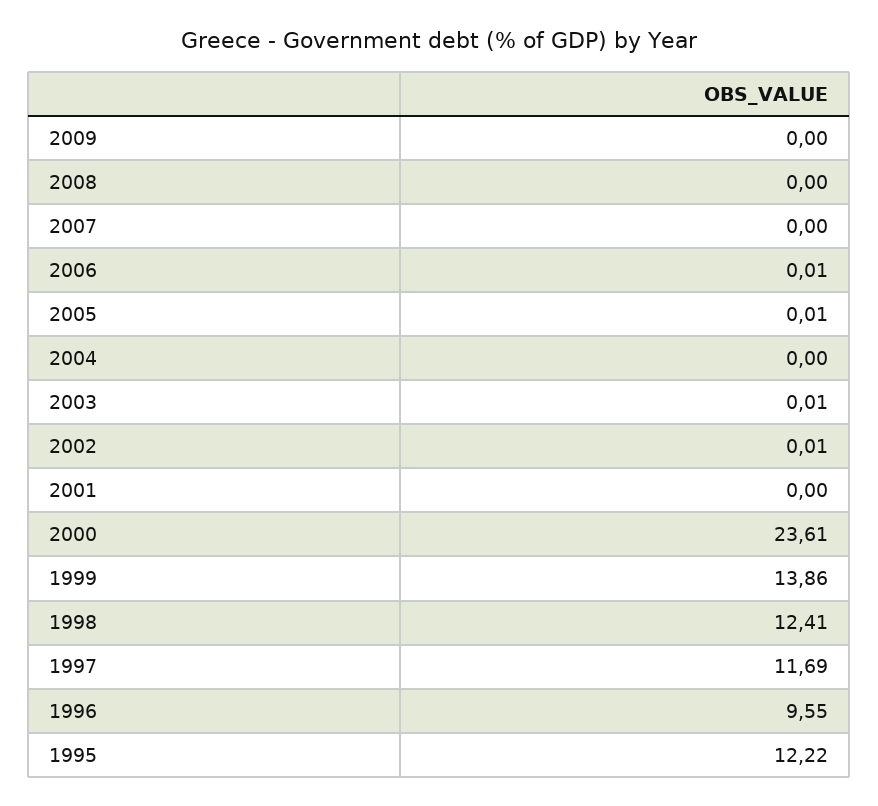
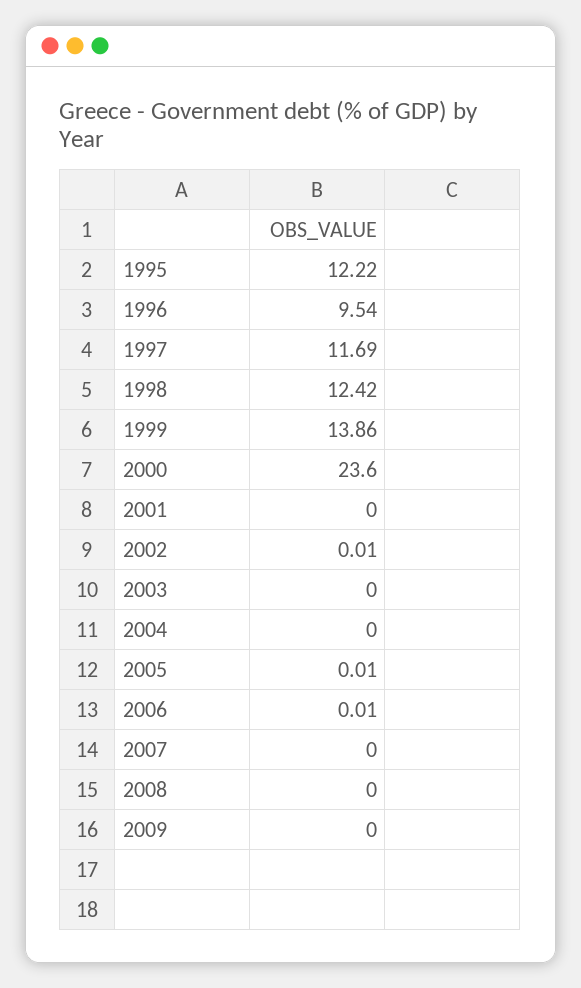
2003: 0.01 -> 0
2000: 23.61 -> 23.6
1998: 12.41 -> 12.42
1996: 9.55 -> 9.54

